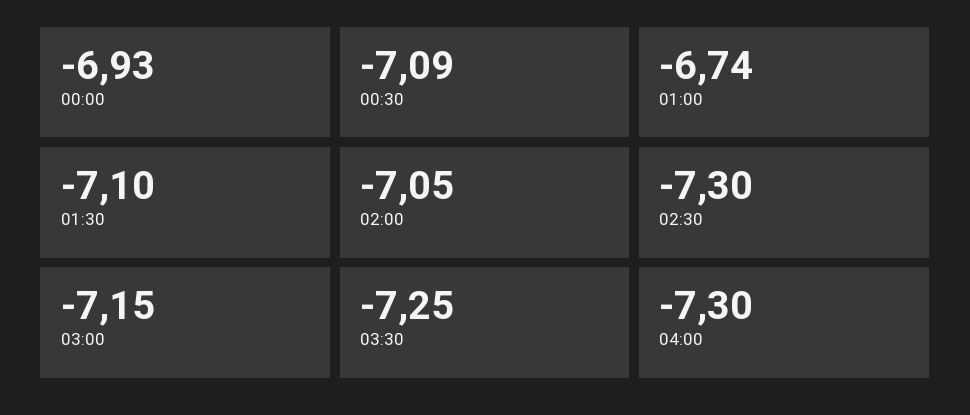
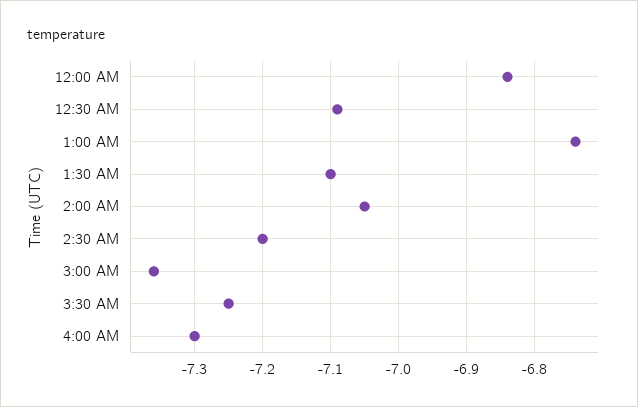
00:00: -6.93 -> -6.84
02:30: -7.3 -> -7.2
03:00: -7.15 -> -7.36

